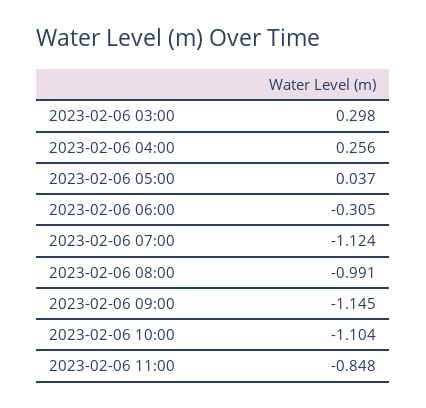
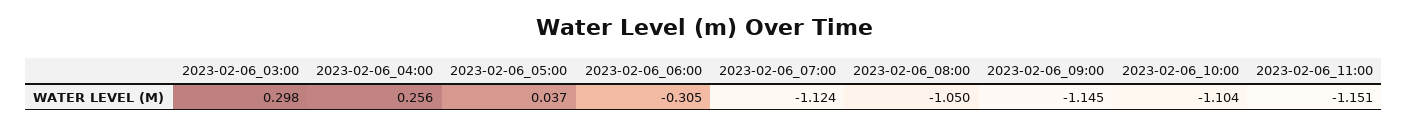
2023-02-06 08:00: -0.991 -> -1.05
2023-02-06 11:00: -0.848 -> -1.151

